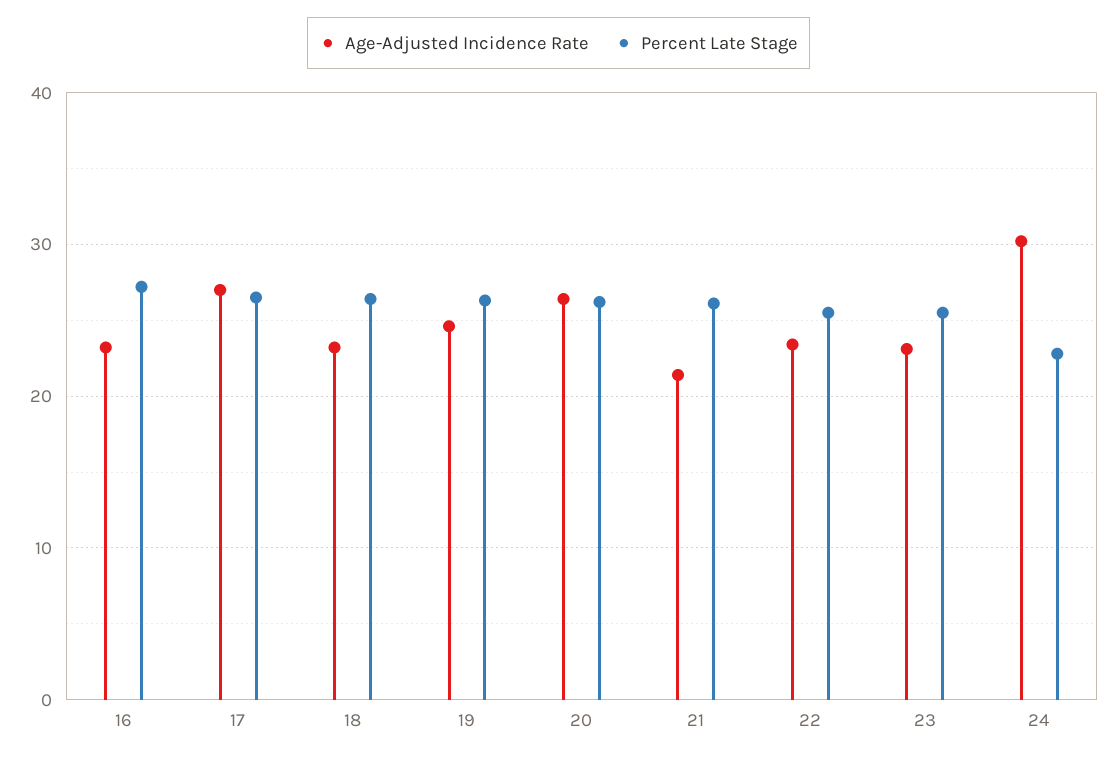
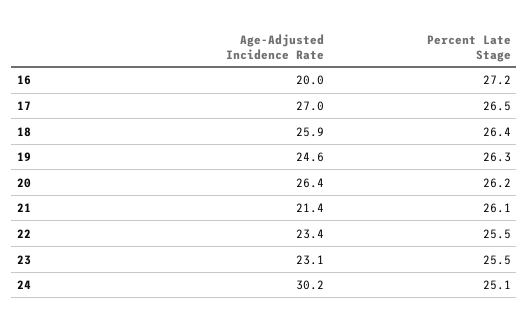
Age-Adjusted Incidence Rate, 16: 23 -> 20
Age-Adjusted Incidence Rate, 18: 23 -> 25.9
Percent Late Stage, 24: 23 -> 25.1

